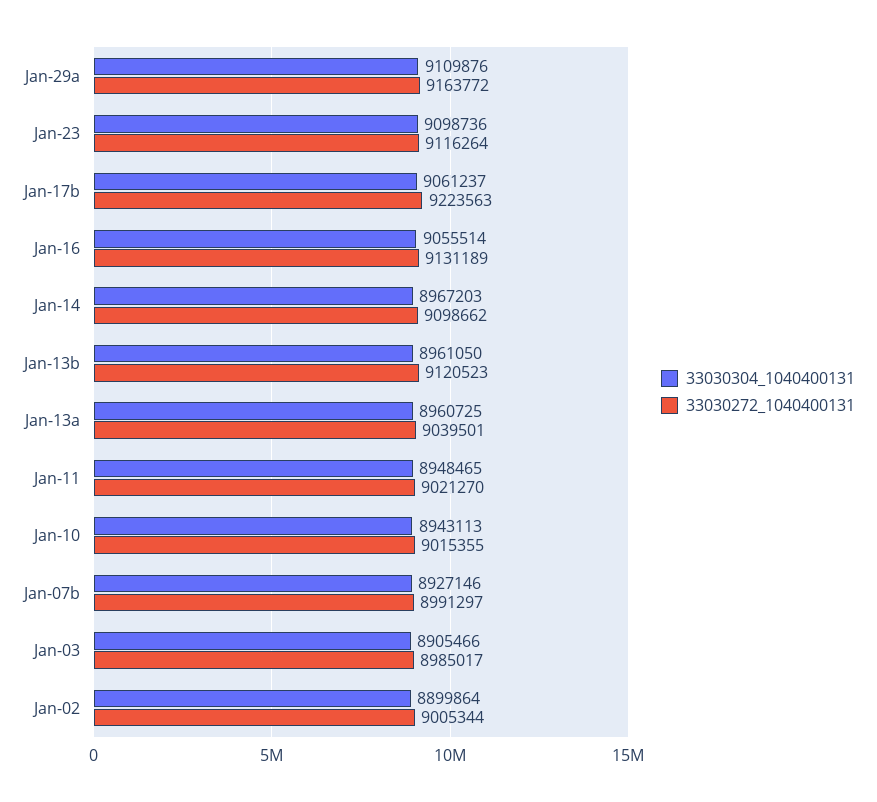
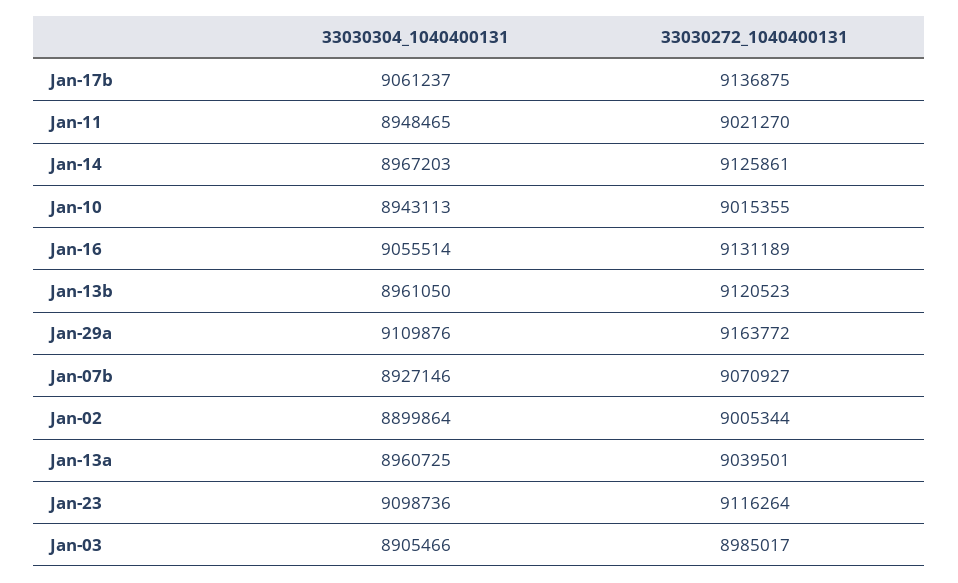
33030272_1040400131, Jan-17b: 9223563 -> 9136875
33030272_1040400131, Jan-14: 9098662 -> 9125861
33030272_1040400131, Jan-07b: 8991297 -> 9070927

